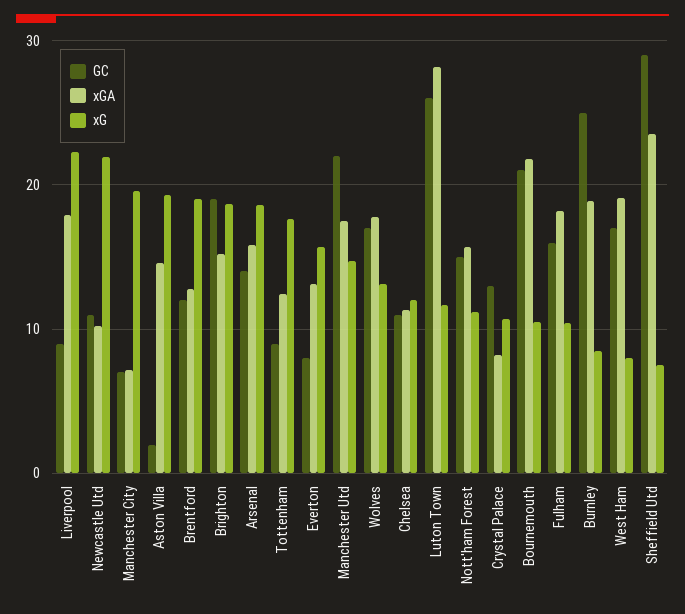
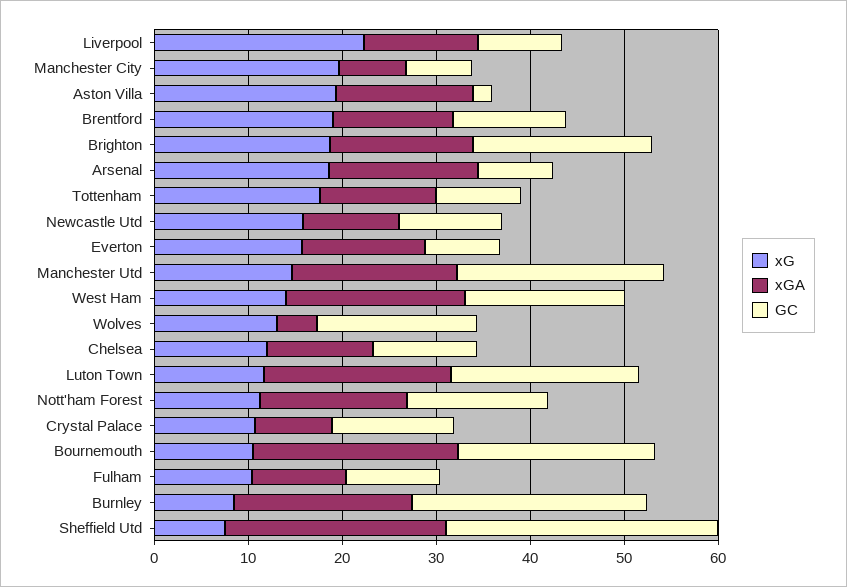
xGA, Liverpool: 18 -> 12
xG, Newcastle Utd: 22 -> 16
GC, Arsenal: 14 -> 8
xGA, Wolves: 18 -> 4
GC, Luton Town: 26 -> 20
xGA, Luton Town: 28 -> 20
GC, Fulham: 16 -> 10
xGA, Fulham: 18 -> 10
xG, West Ham: 8 -> 14

